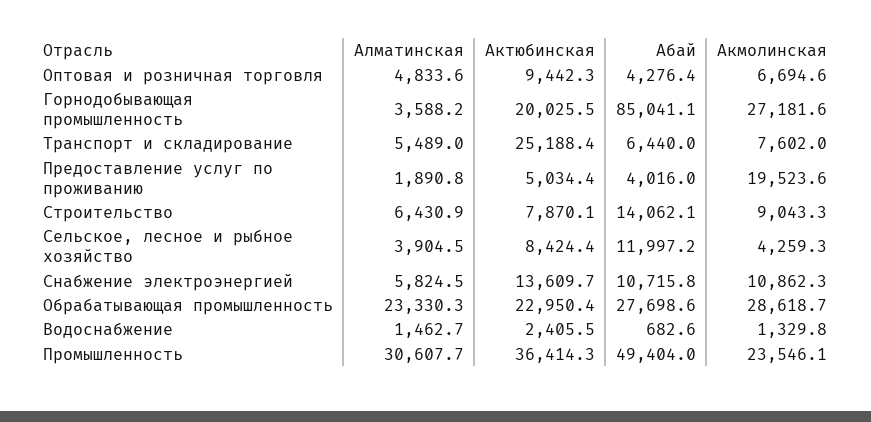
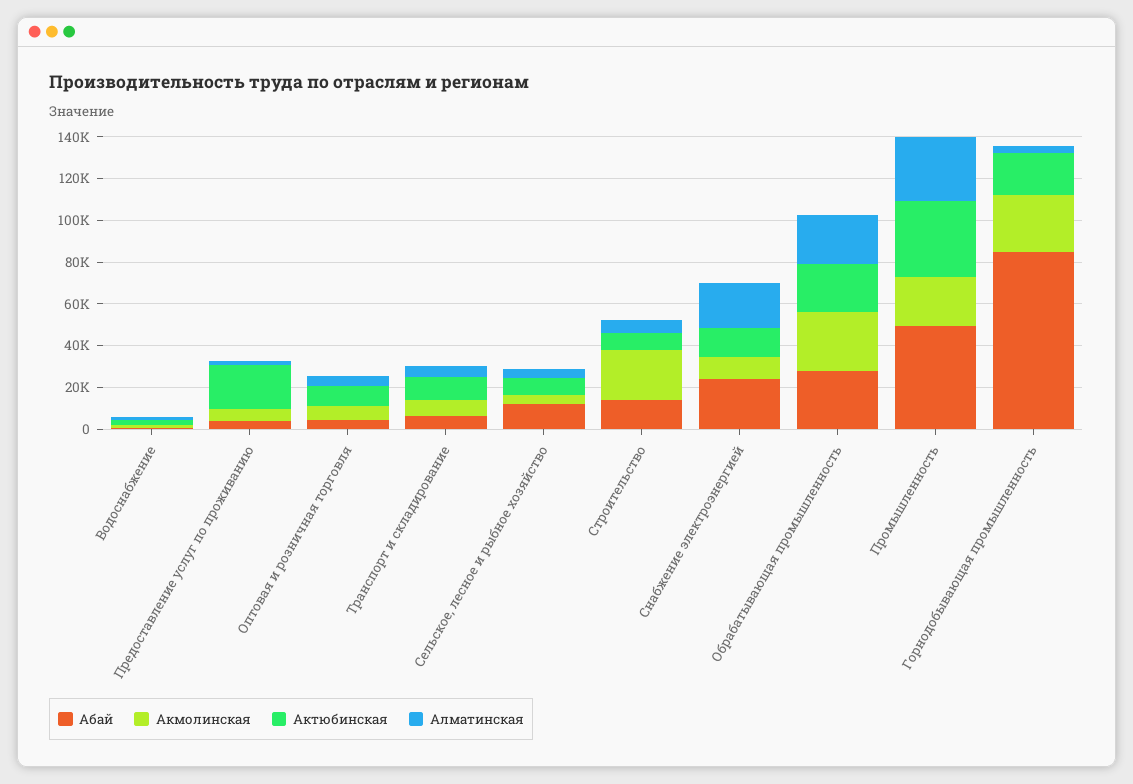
Актюбинская, Транспорт и складирование: 25188.4 -> 10000
Актюбинская, Предоставление услуг по проживанию: 5034.4 -> 20000
Акмолинская, Предоставление услуг по проживанию: 19523.6 -> 5000
Акмолинская, Строительство: 9043.3 -> 25000
Алматинская, Снабжение электроэнергией: 5824.5 -> 20000
Абай, Снабжение электроэнергией: 10715.8 -> 25000

